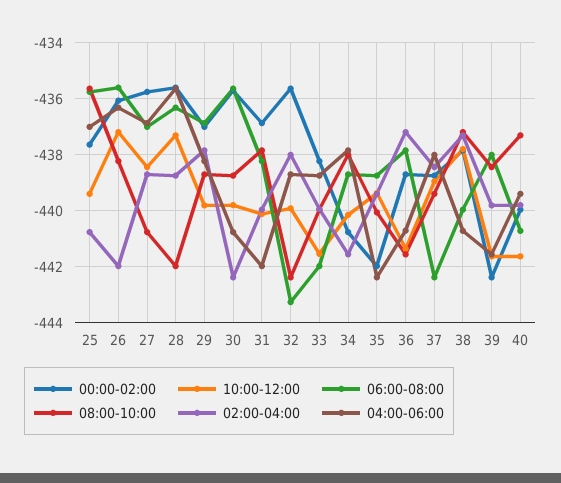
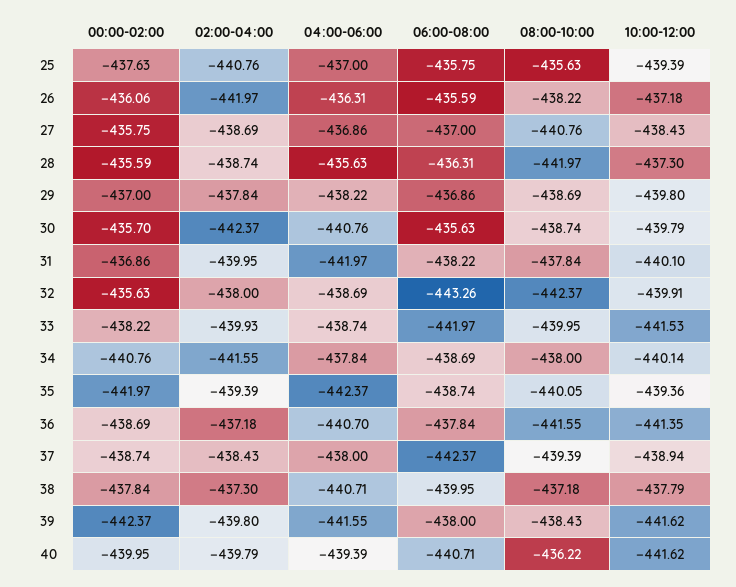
08:00-10:00, 40: -437.25 -> -436.22

